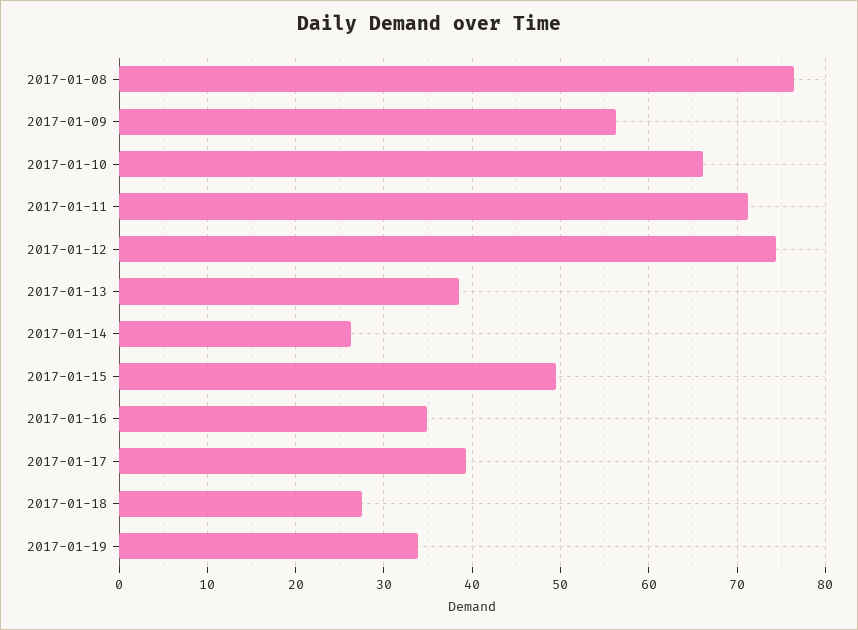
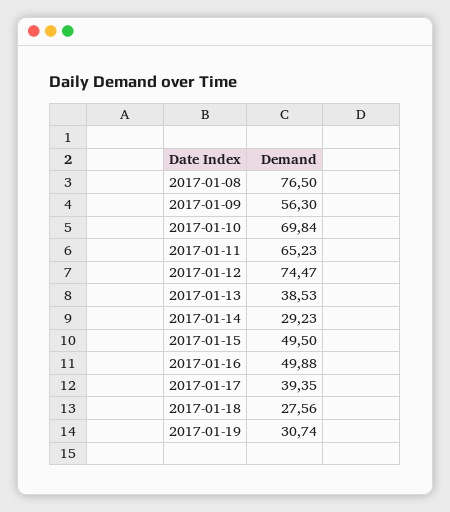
2017-01-10: 66 -> 69.84
2017-01-11: 71 -> 65.23
2017-01-14: 26 -> 29.23
2017-01-16: 35 -> 49.88
2017-01-19: 34 -> 30.74

